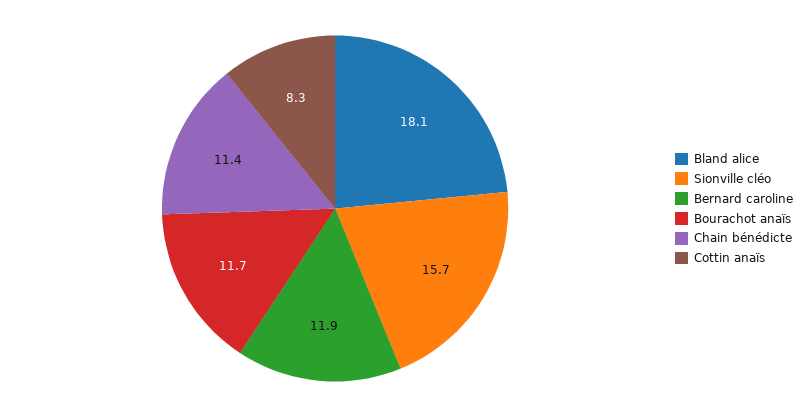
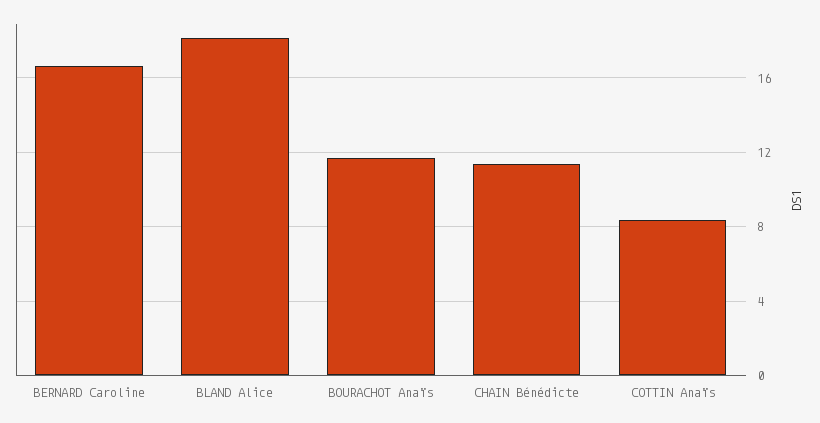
Sionville cléo: 15.7 -> none
Bernard caroline: 11.9 -> 16.5

